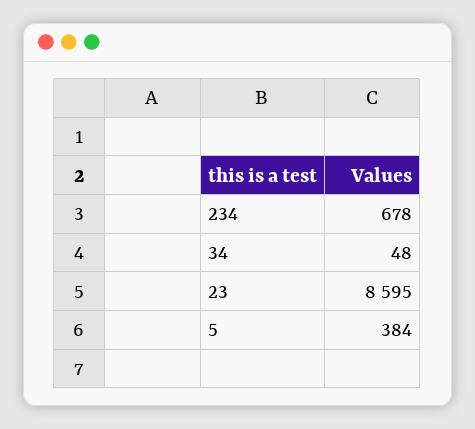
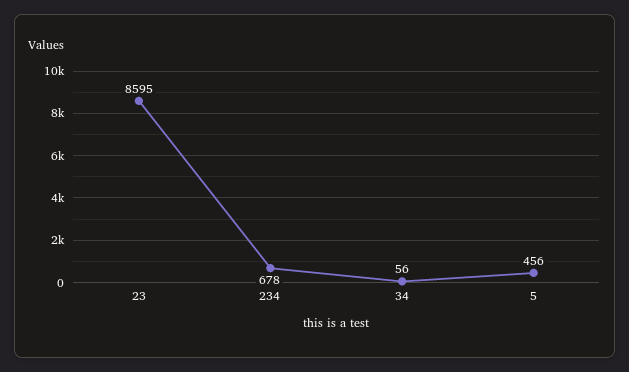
34: 48 -> 56
5: 384 -> 456

